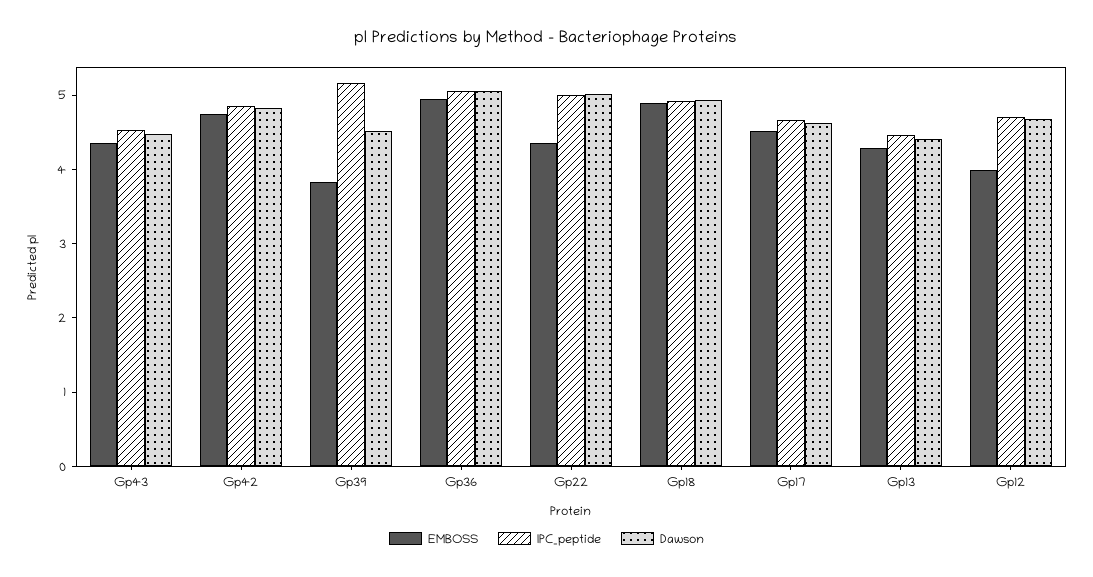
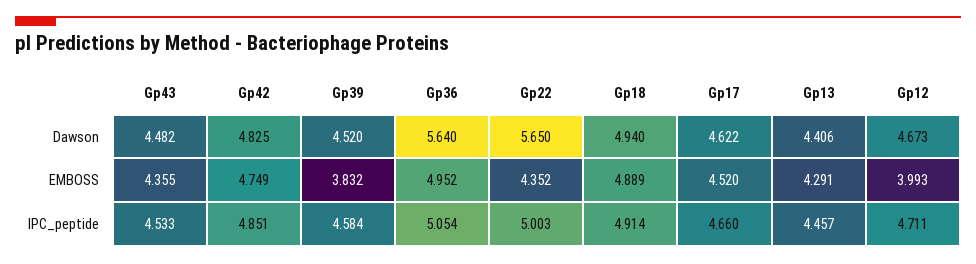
IPC_peptide, Gp39: 5.2 -> 4.584
Dawson, Gp36: 5 -> 5.64
Dawson, Gp22: 5 -> 5.65

